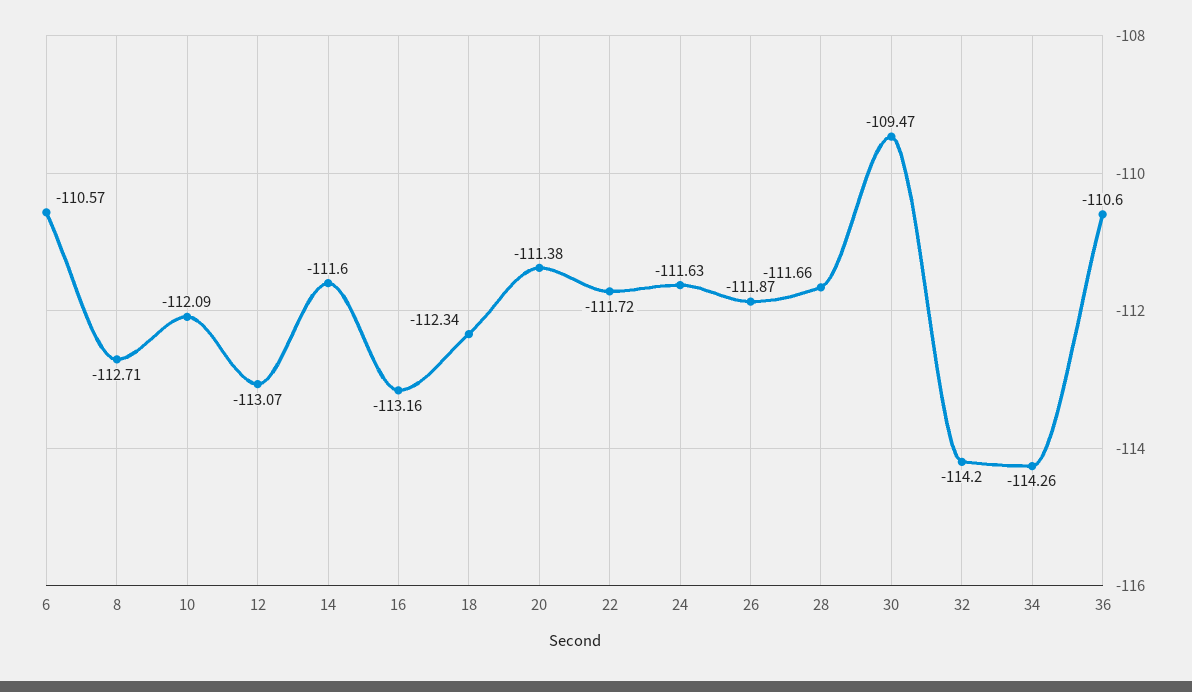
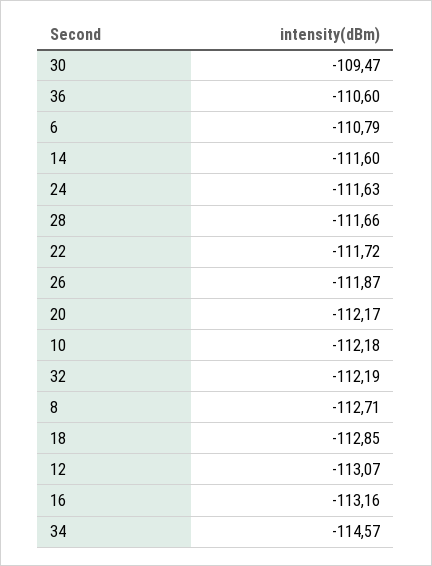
6: -110.57 -> -110.79
10: -112.09 -> -112.18
18: -112.34 -> -112.85
20: -111.38 -> -112.17
32: -114.2 -> -112.19
34: -114.26 -> -114.57

